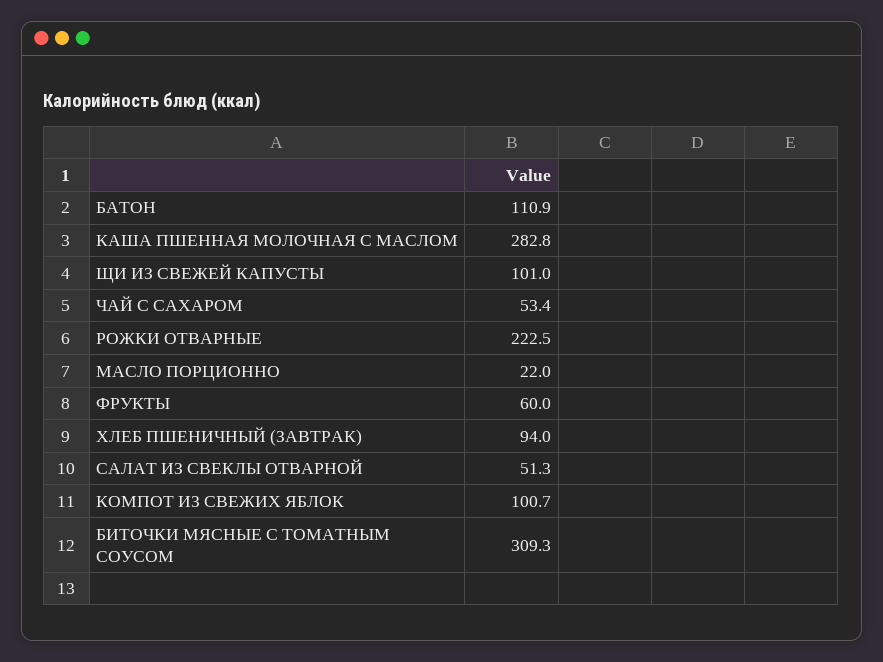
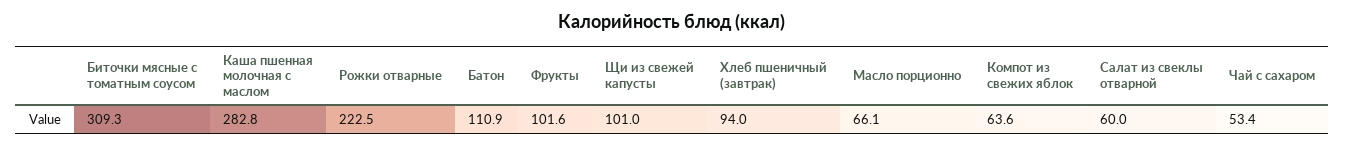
МАСЛО ПОРЦИОННО: 22 -> 66.1
ФРУКТЫ: 60 -> 101.6
САЛАТ ИЗ СВЕКЛЫ ОТВАРНОЙ: 51.3 -> 60
КОМПОТ ИЗ СВЕЖИХ ЯБЛОК: 100.7 -> 63.6

